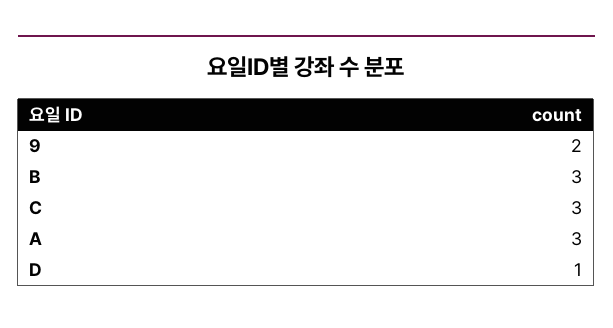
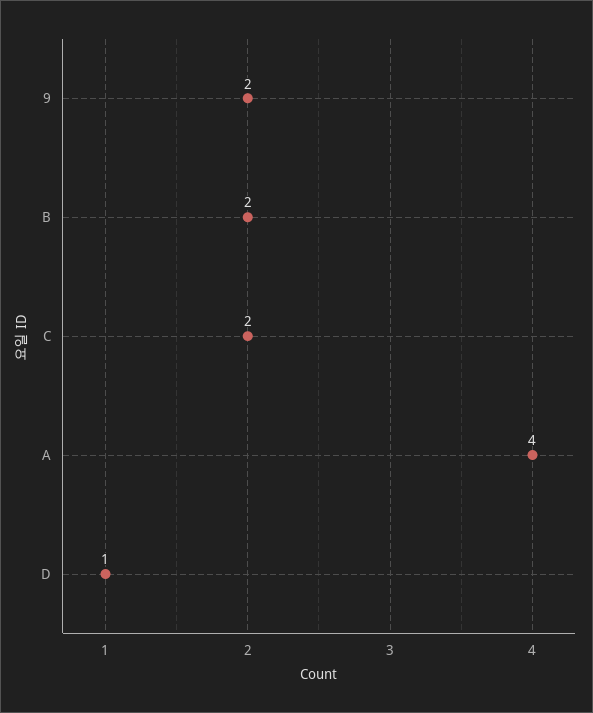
B: 3 -> 2
C: 3 -> 2
A: 3 -> 4

